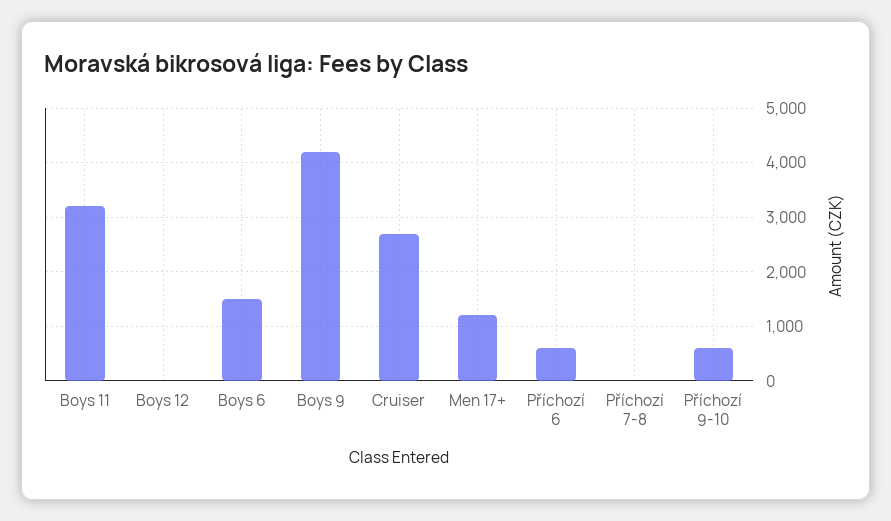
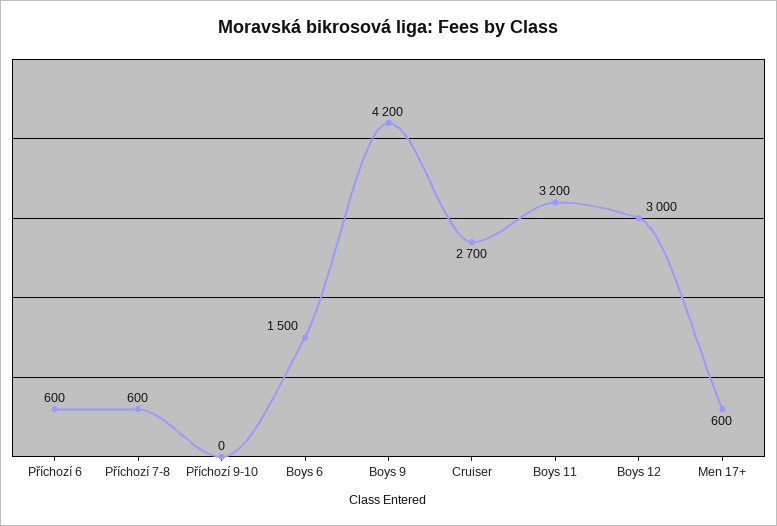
Boys 12: 0 -> 3000
Men 17+: 1200 -> 600
Příchozí 7-8: 0 -> 600
Příchozí 9-10: 600 -> 0

